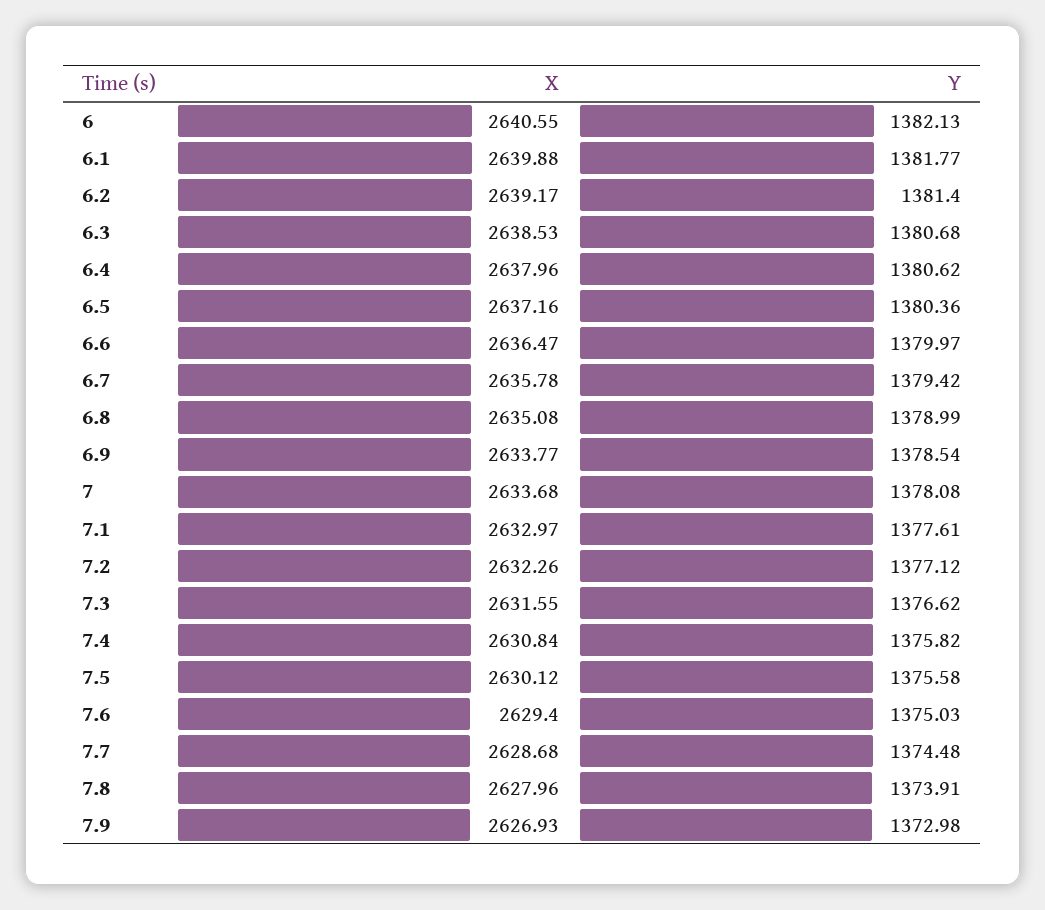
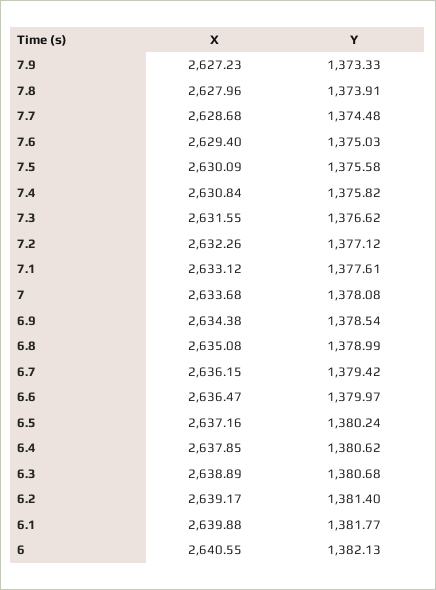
X, 6.3: 2638.53 -> 2638.89
X, 6.4: 2637.96 -> 2637.85
Y, 6.5: 1380.36 -> 1380.24
X, 6.7: 2635.78 -> 2636.15
X, 6.9: 2633.77 -> 2634.38
X, 7.1: 2632.97 -> 2633.12
X, 7.5: 2630.12 -> 2630.09
X, 7.9: 2626.93 -> 2627.23
Y, 7.9: 1372.98 -> 1373.33

